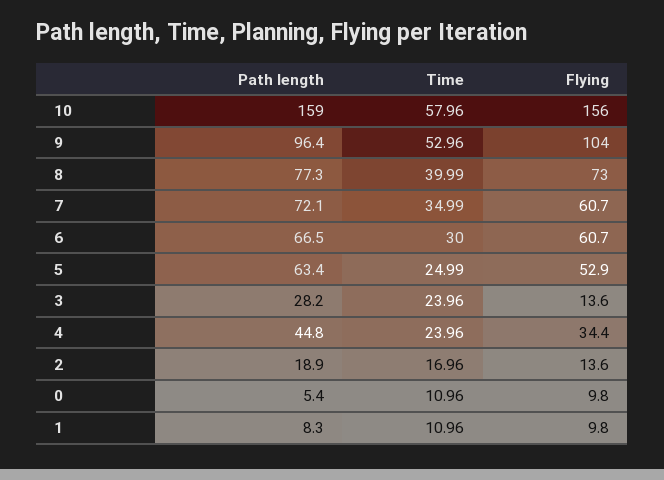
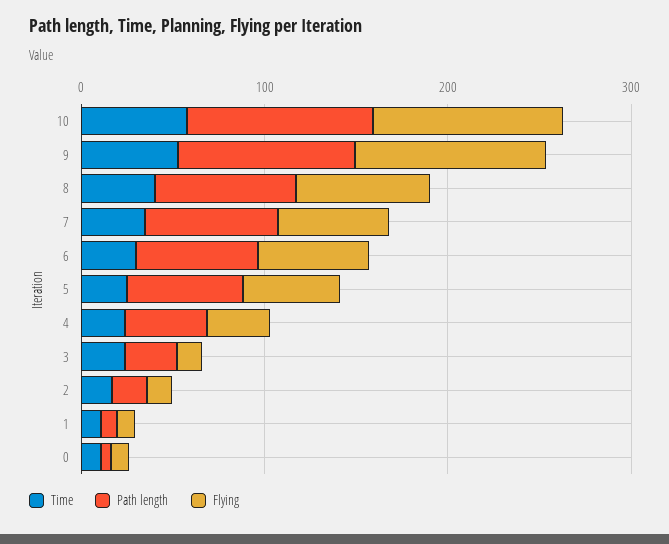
Path length, 10: 159 -> 100
Flying, 10: 156 -> 100

